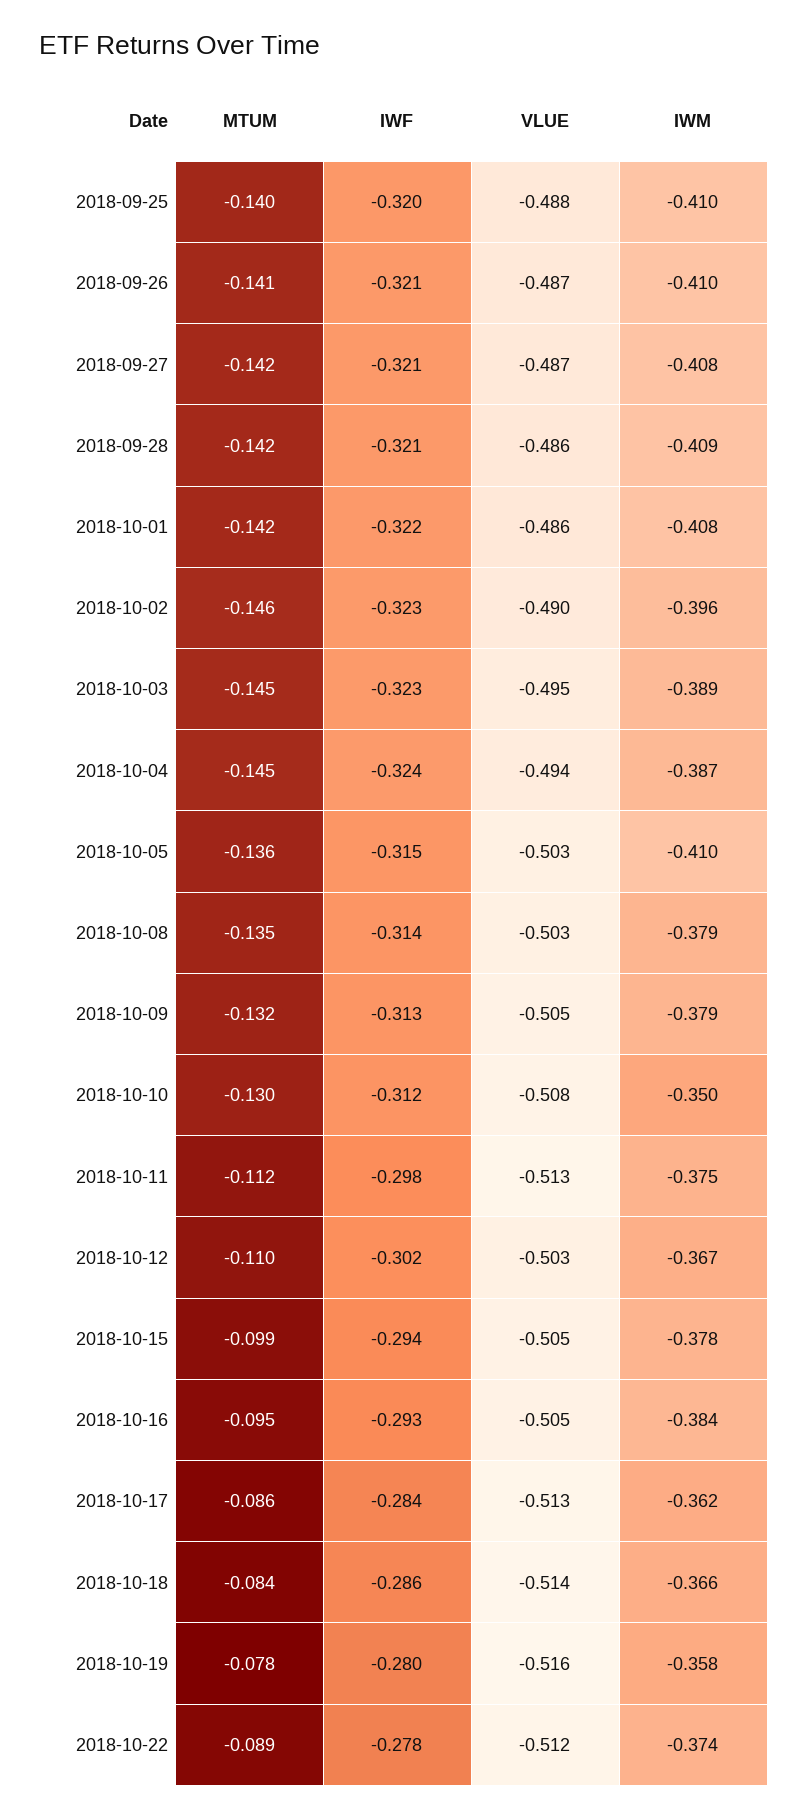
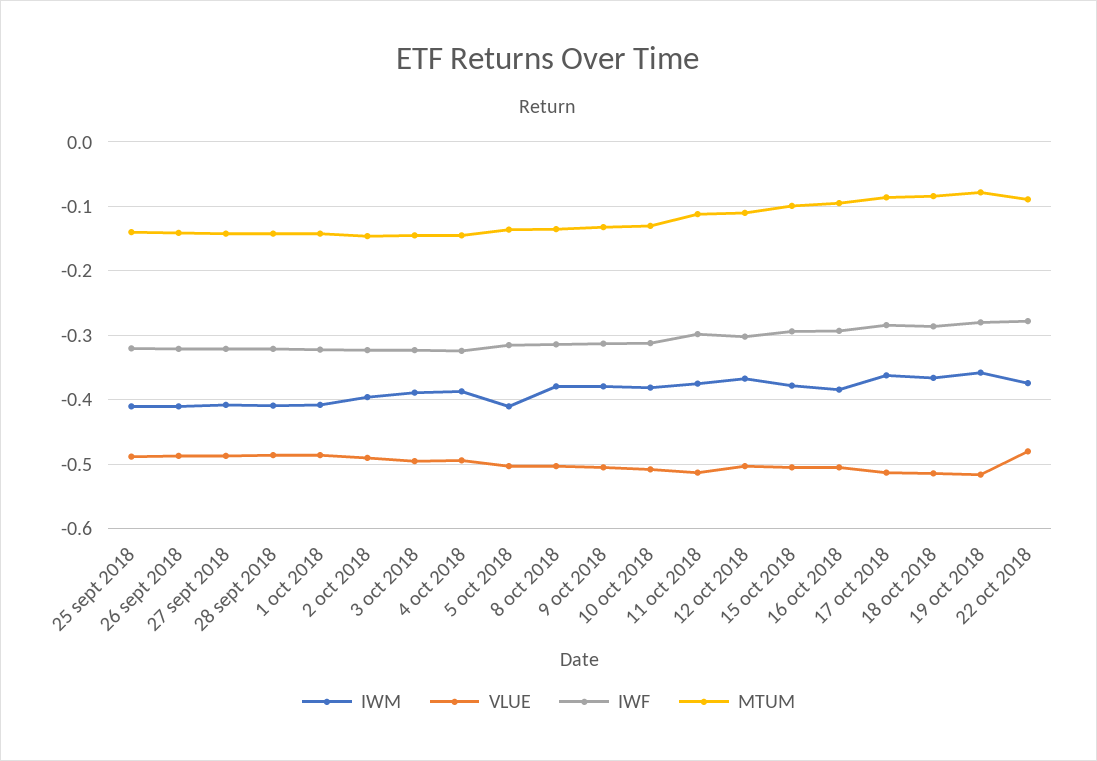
IWM, 2018-10-10: -0.35 -> -0.38
VLUE, 2018-10-22: -0.512 -> -0.48

